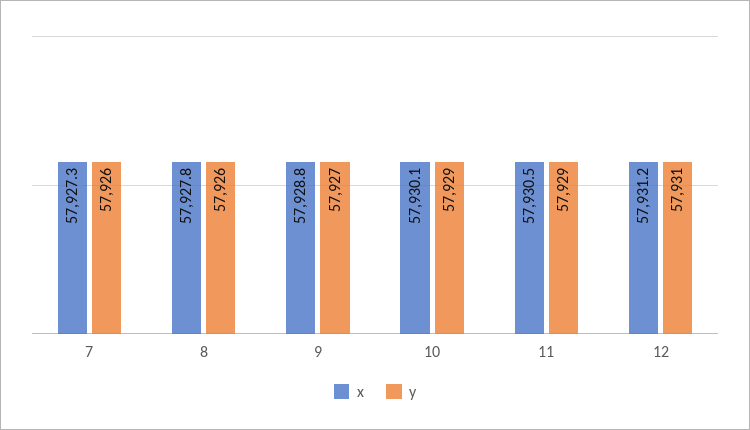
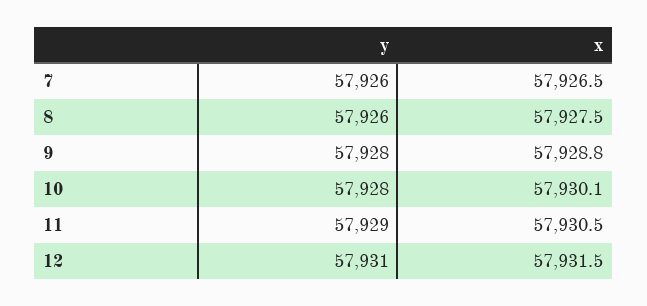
x, 7: 57927.3 -> 57926.5
x, 8: 57927.8 -> 57927.5
y, 9: 57927 -> 57928
y, 10: 57929 -> 57928
x, 12: 57931.2 -> 57931.5

